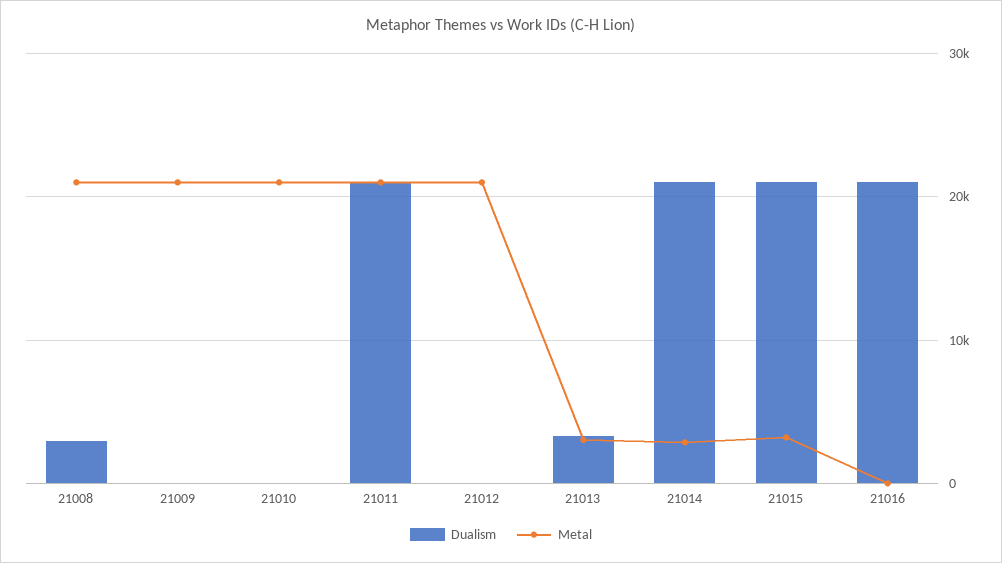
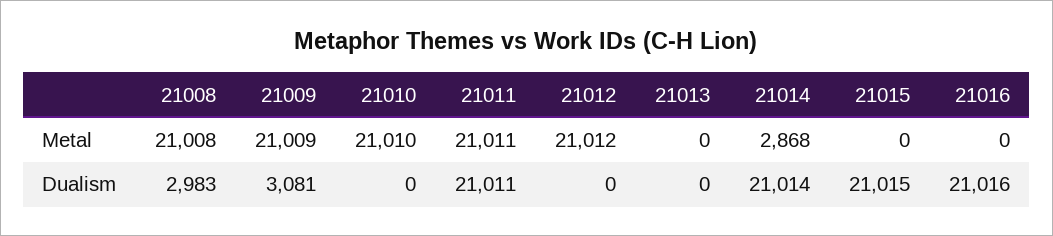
Dualism, 21009: 0 -> 3081
Dualism, 21013: 3000 -> 0
Metal, 21013: 3000 -> 0
Metal, 21015: 3000 -> 0

